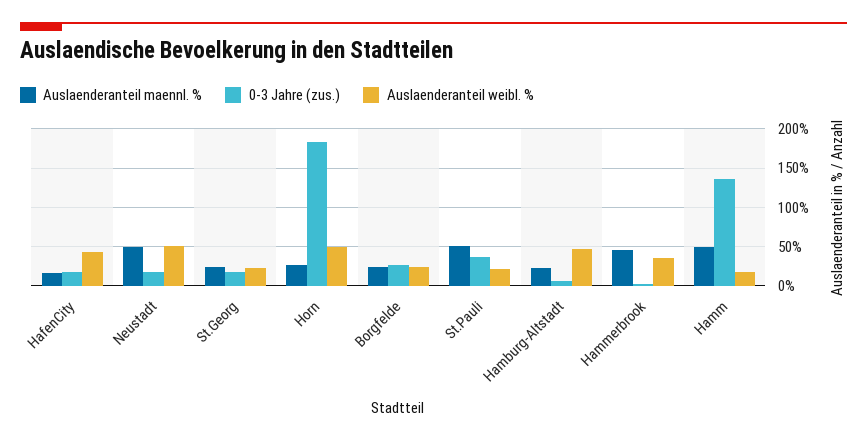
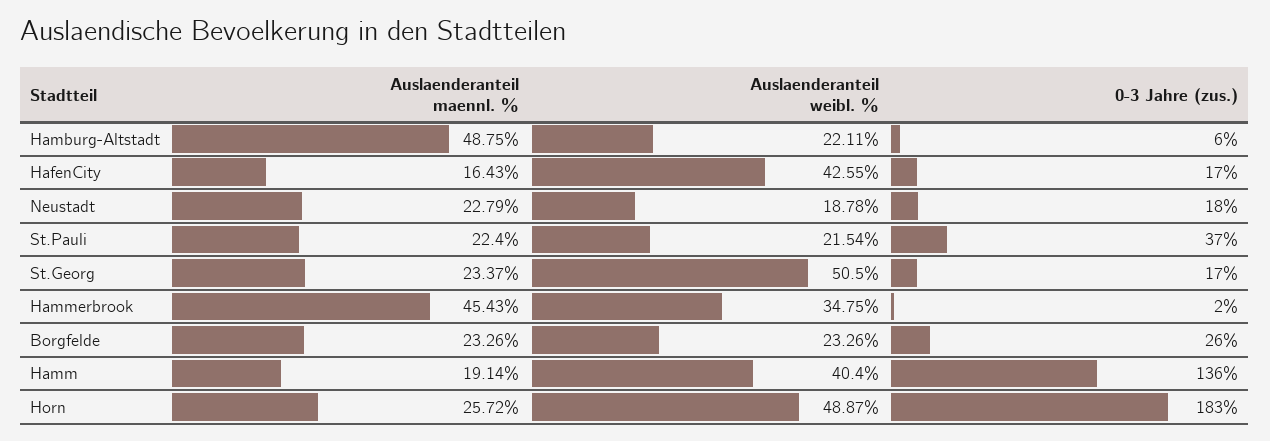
Auslaenderanteil maennl. %, Neustadt: 50 -> 22.79
Auslaenderanteil weibl. %, Neustadt: 50 -> 18.78
Auslaenderanteil weibl. %, St.Georg: 20 -> 50.5
Auslaenderanteil maennl. %, St.Pauli: 50 -> 22.4
Auslaenderanteil maennl. %, Hamburg-Altstadt: 20 -> 48.75
Auslaenderanteil weibl. %, Hamburg-Altstadt: 50 -> 22.11
Auslaenderanteil maennl. %, Hamm: 50 -> 19.14
Auslaenderanteil weibl. %, Hamm: 20 -> 40.4

